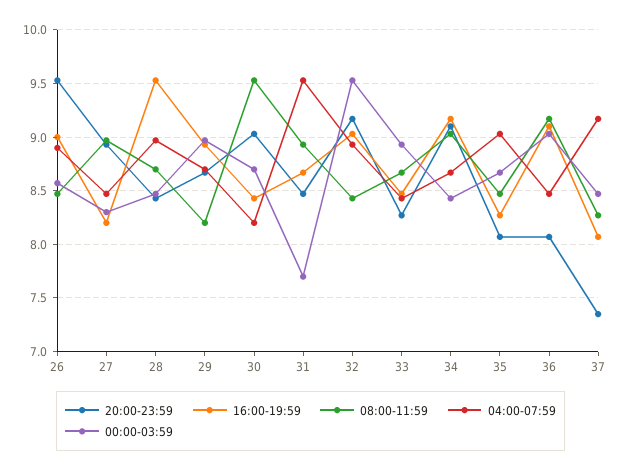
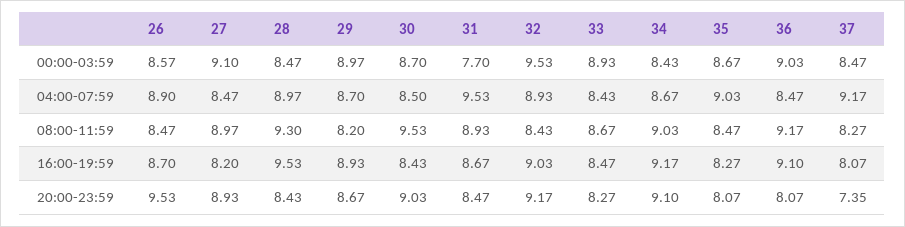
16:00-19:59, 26: 9 -> 8.7
00:00-03:59, 27: 8.3 -> 9.1
08:00-11:59, 28: 8.7 -> 9.3
04:00-07:59, 30: 8.2 -> 8.5

